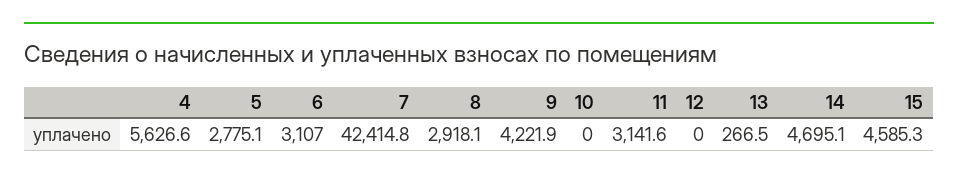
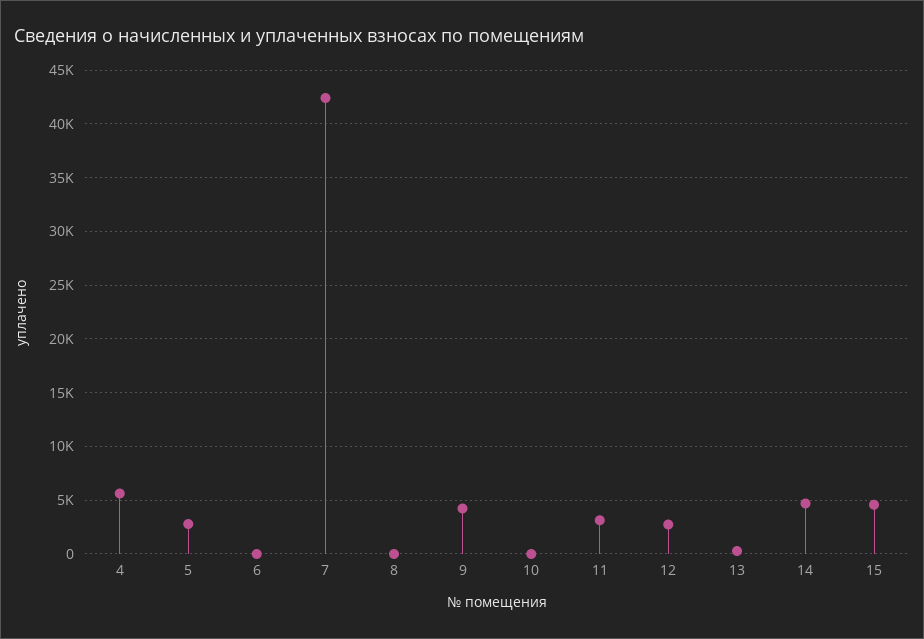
6: 3107 -> 0
8: 2918.1 -> 0
12: 0 -> 3000

